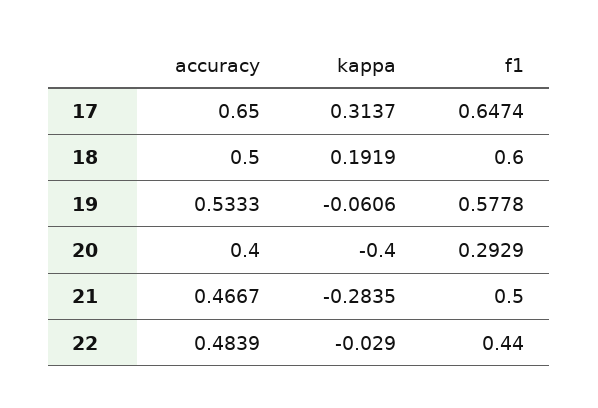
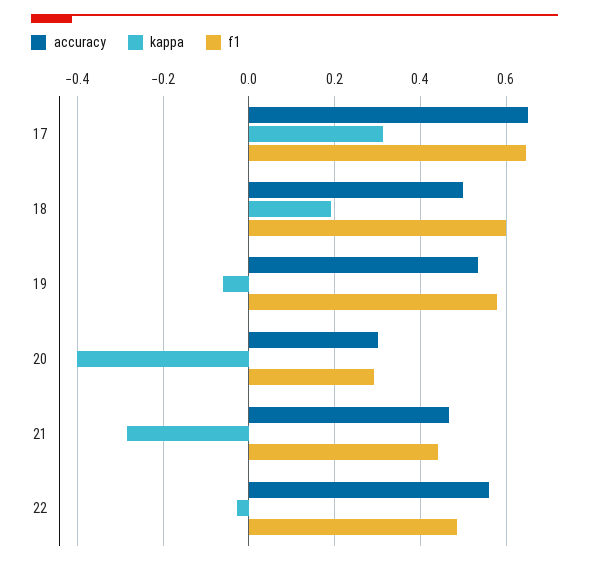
accuracy, 20: 0.4 -> 0.3
f1, 21: 0.5 -> 0.44
accuracy, 22: 0.4839 -> 0.56
f1, 22: 0.44 -> 0.48

